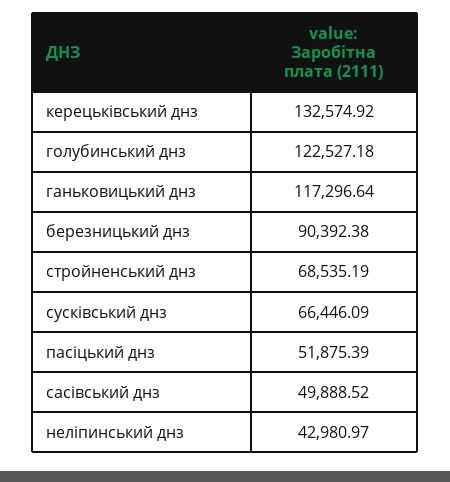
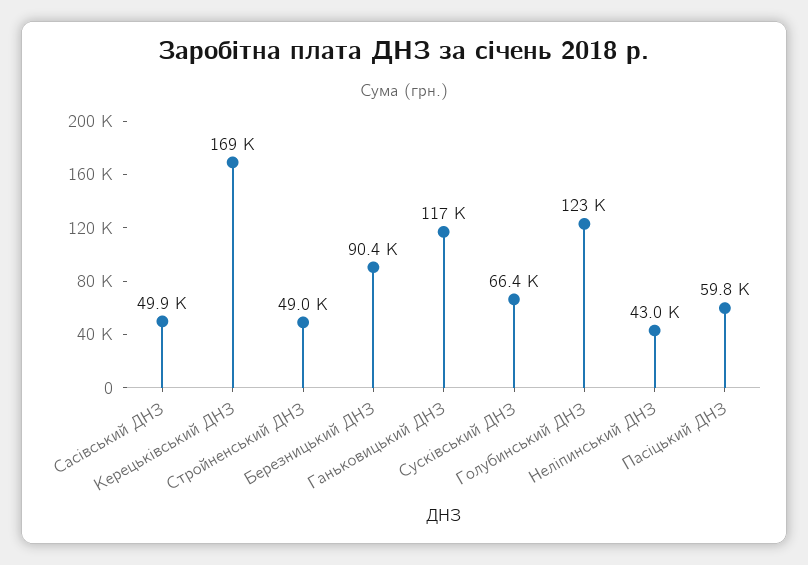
керецьківський днз: 132574.92 -> 169000
стройненський днз: 68535.19 -> 49000
пасіцький днз: 51875.39 -> 59800

